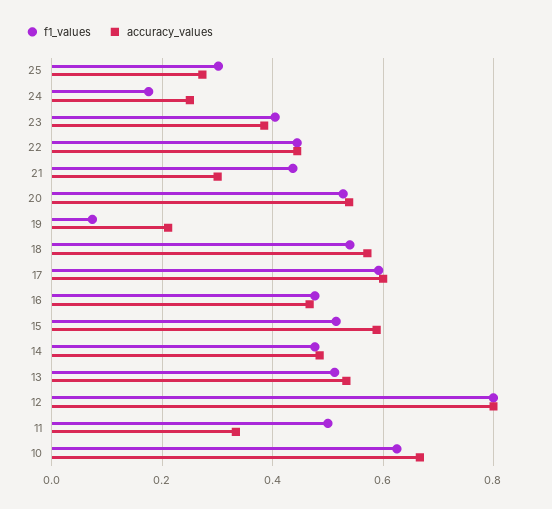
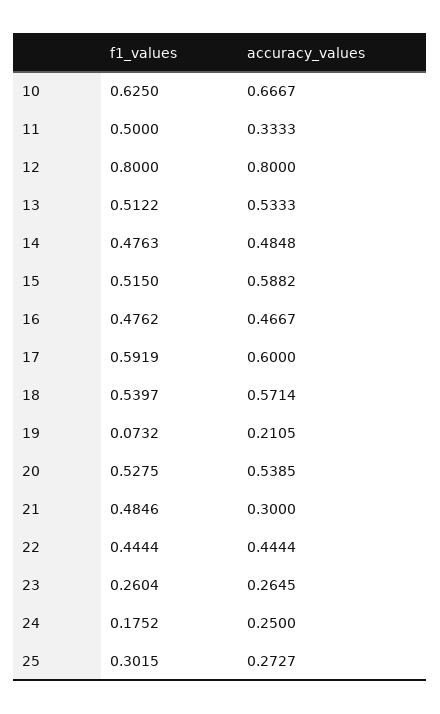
f1_values, 23: 0.4 -> 0.2604
accuracy_values, 23: 0.38 -> 0.2645
f1_values, 21: 0.44 -> 0.4846

